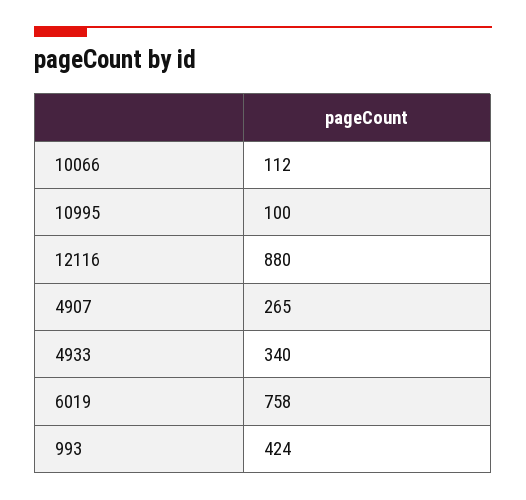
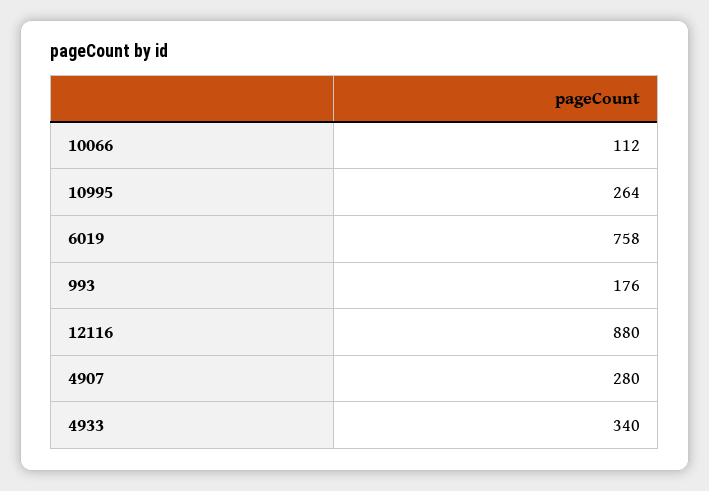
10995: 100 -> 264
4907: 265 -> 280
993: 424 -> 176

